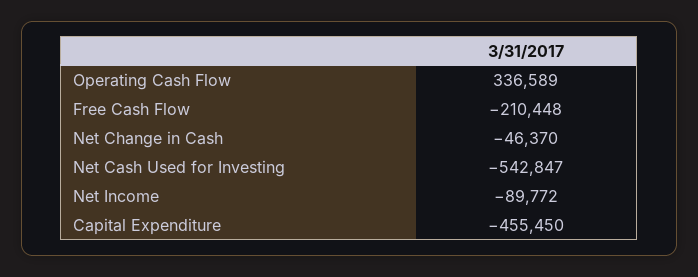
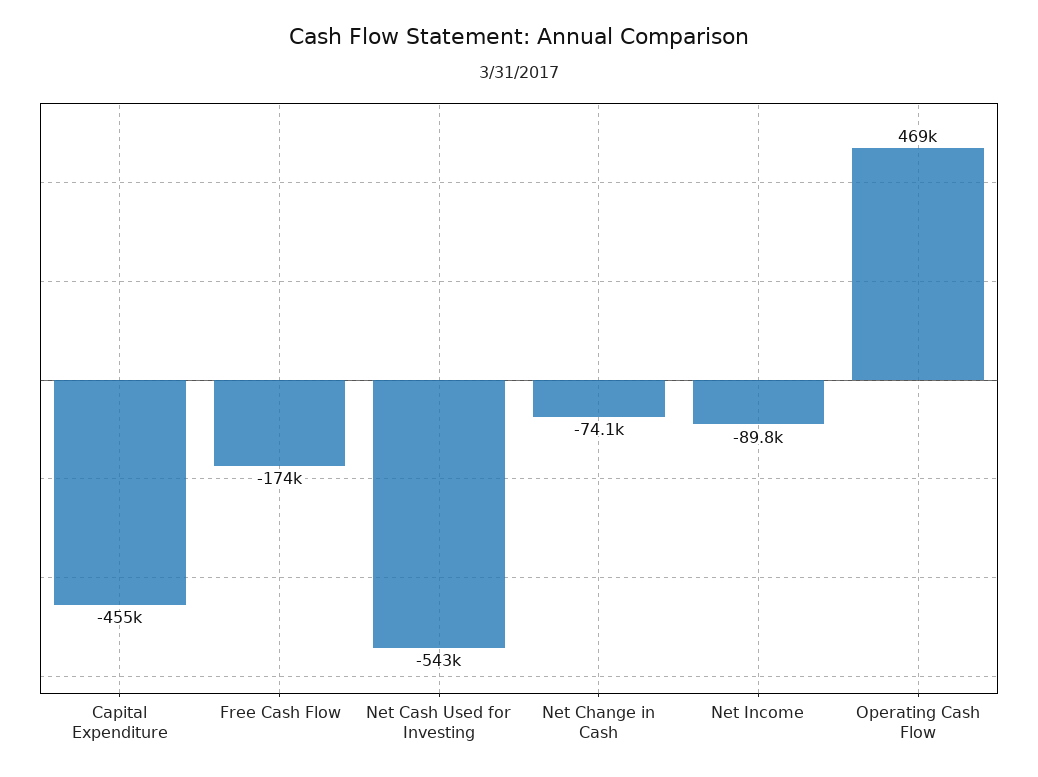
Operating Cash Flow: 336589 -> 469000
Free Cash Flow: -210448 -> -174000
Net Change in Cash: -46370 -> -74100

